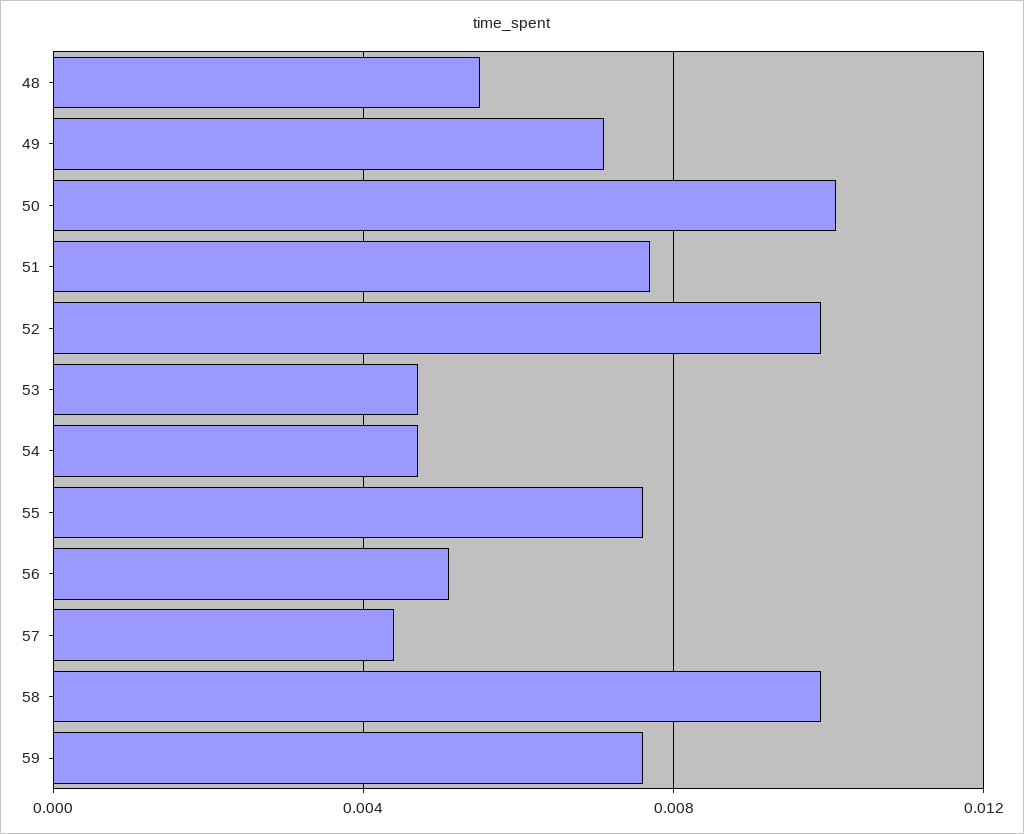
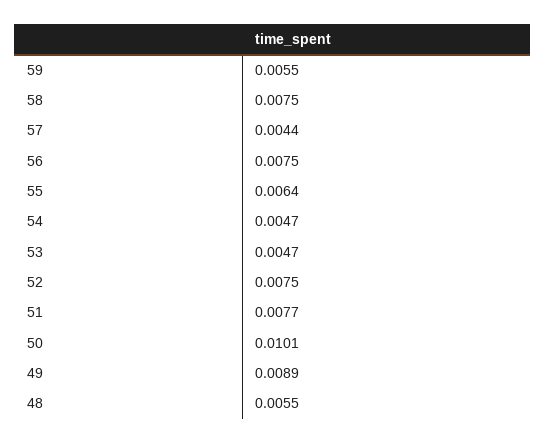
49: 0.007 -> 0.0089
52: 0.01 -> 0.0075
55: 0.0075 -> 0.0064
56: 0.005 -> 0.0075
58: 0.01 -> 0.0075
59: 0.0075 -> 0.0055

